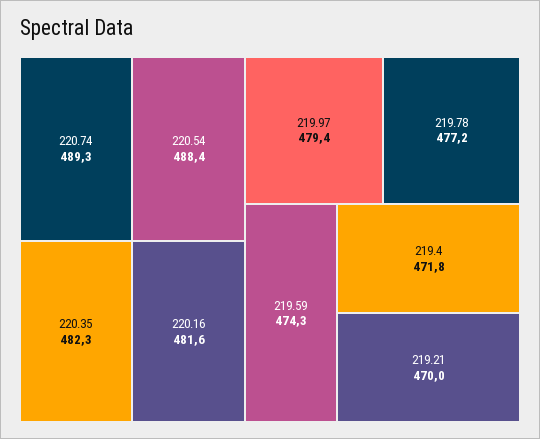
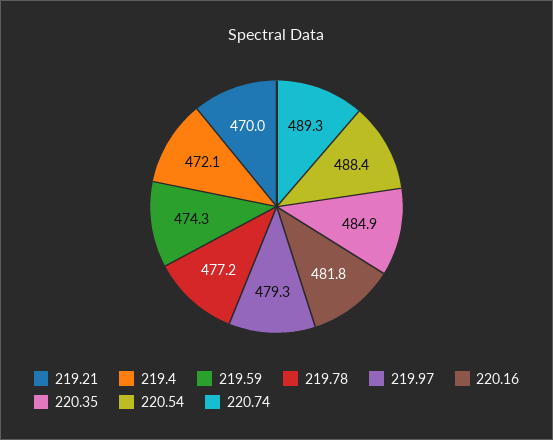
220.35: 482.3 -> 484.9
220.16: 481.6 -> 481.8
219.97: 479.4 -> 479.3
219.4: 471.8 -> 472.1

